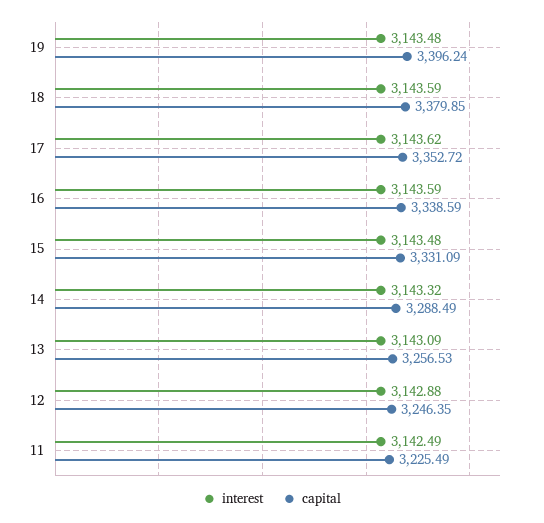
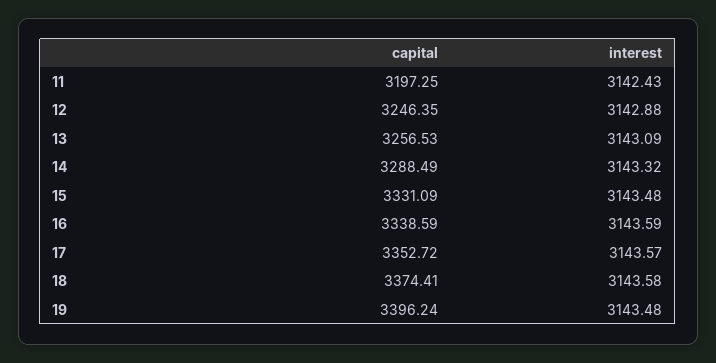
interest, 18: 3143.59 -> 3143.58
capital, 18: 3379.85 -> 3374.41
interest, 17: 3143.62 -> 3143.57
interest, 11: 3142.49 -> 3142.43
capital, 11: 3225.49 -> 3197.25

